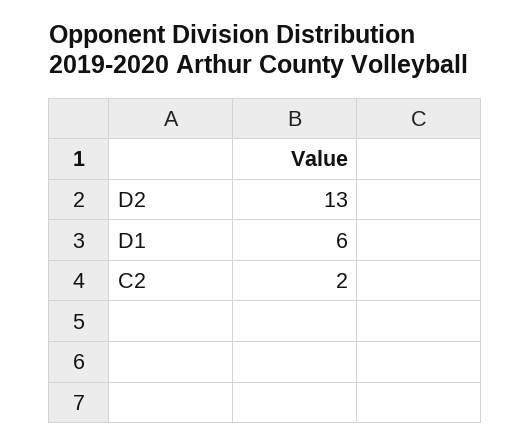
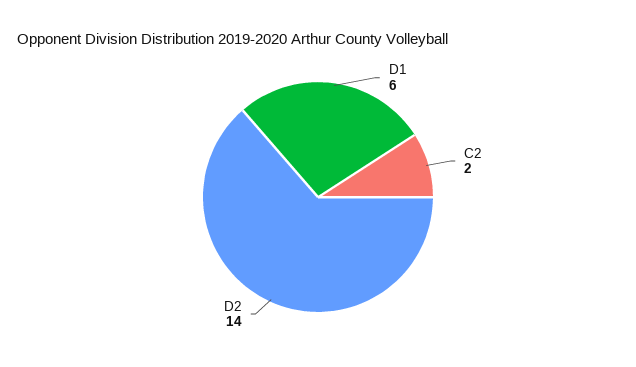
D2: 13 -> 14

